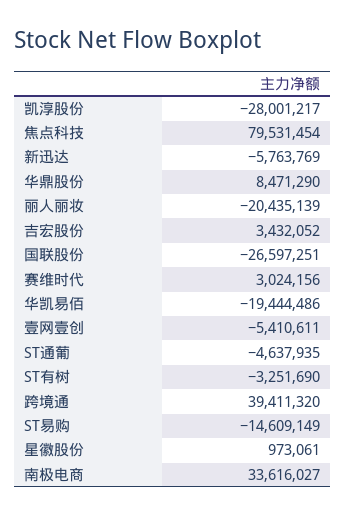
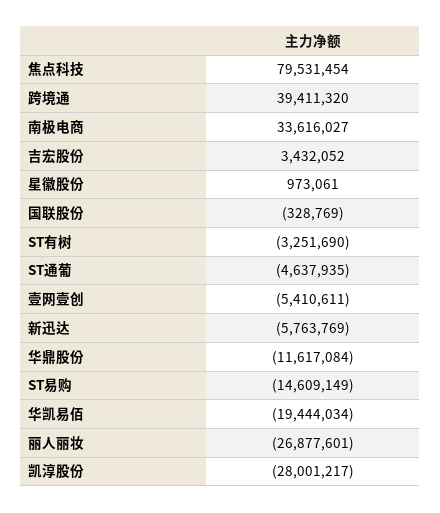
华鼎股份: 8471290 -> -11617084
丽人丽妆: -20435139 -> -26877601
国联股份: -26597251 -> -328769
赛维时代: 3024156 -> none
华凯易佰: -19444486 -> -19444034

